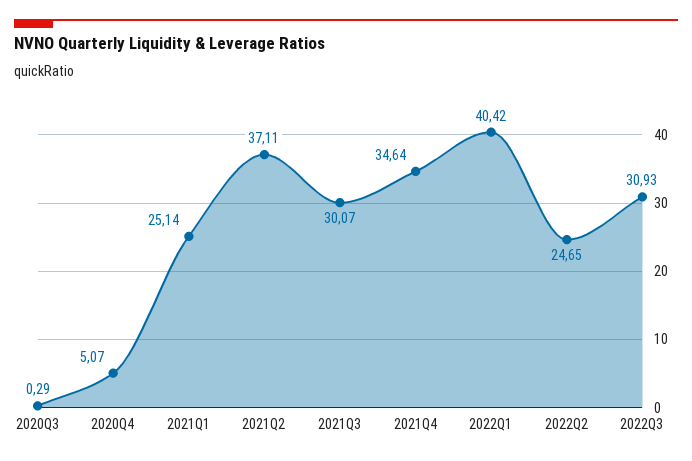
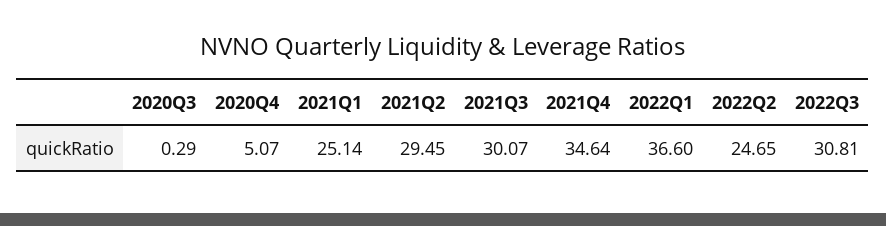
2021Q2: 37.11 -> 29.45
2022Q1: 40.42 -> 36.6
2022Q3: 30.93 -> 30.81

